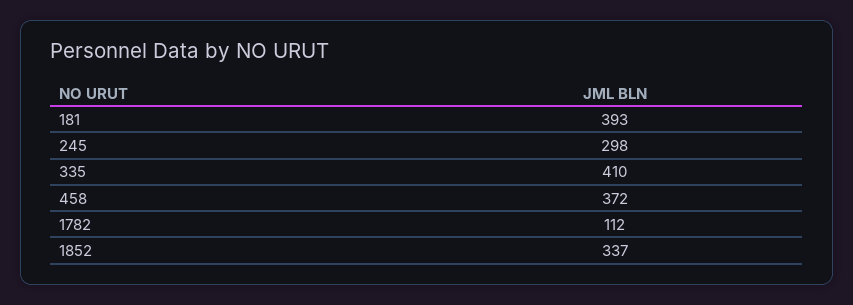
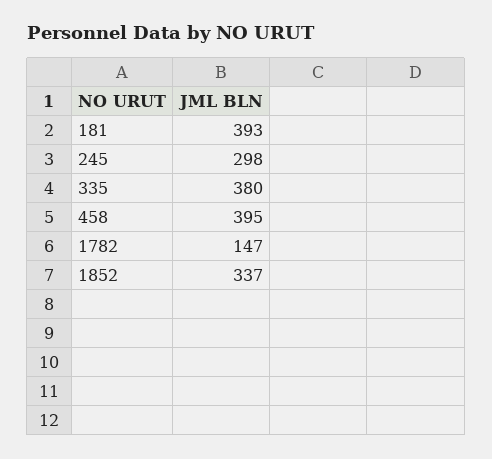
335: 410 -> 380
458: 372 -> 395
1782: 112 -> 147

